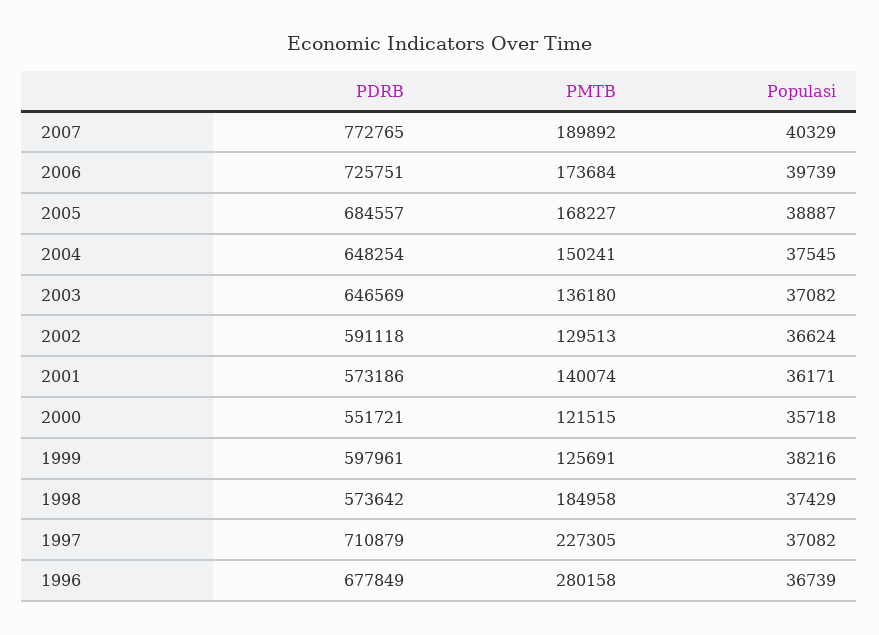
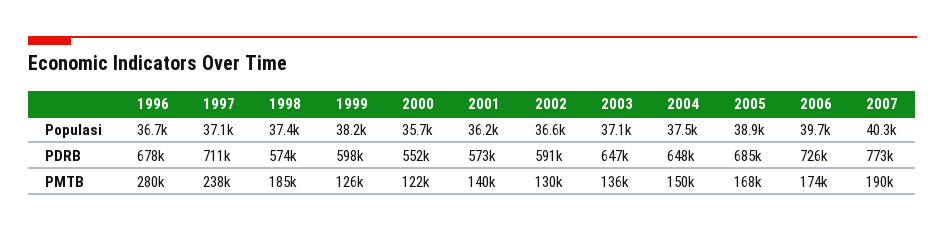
PMTB, 1997: 227305 -> 238000

